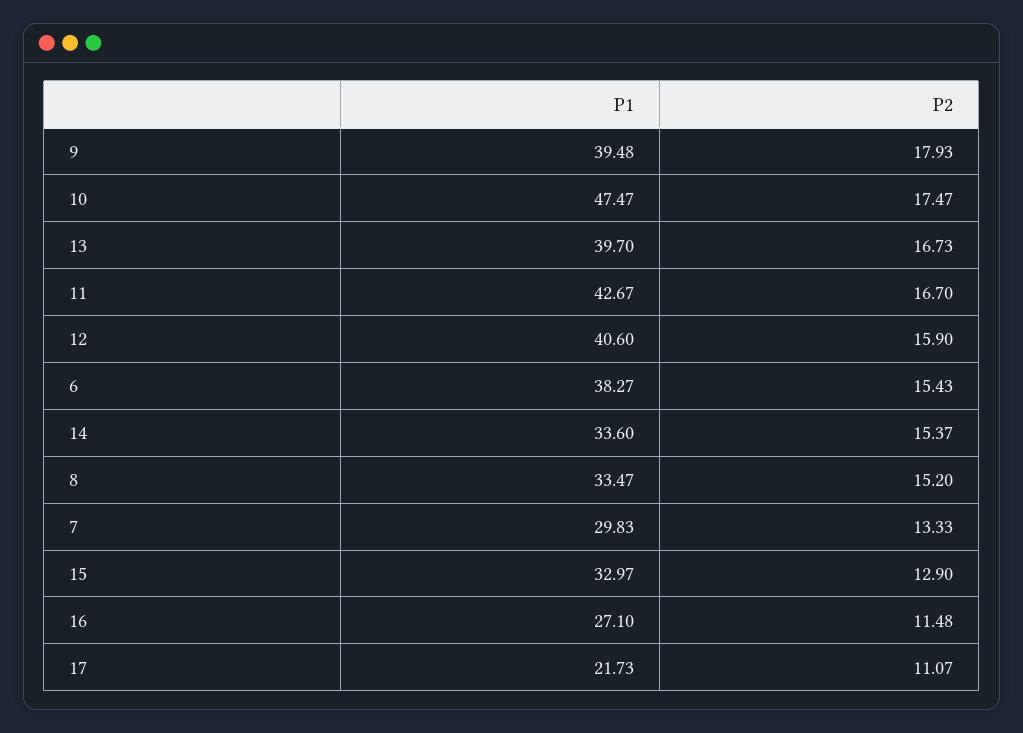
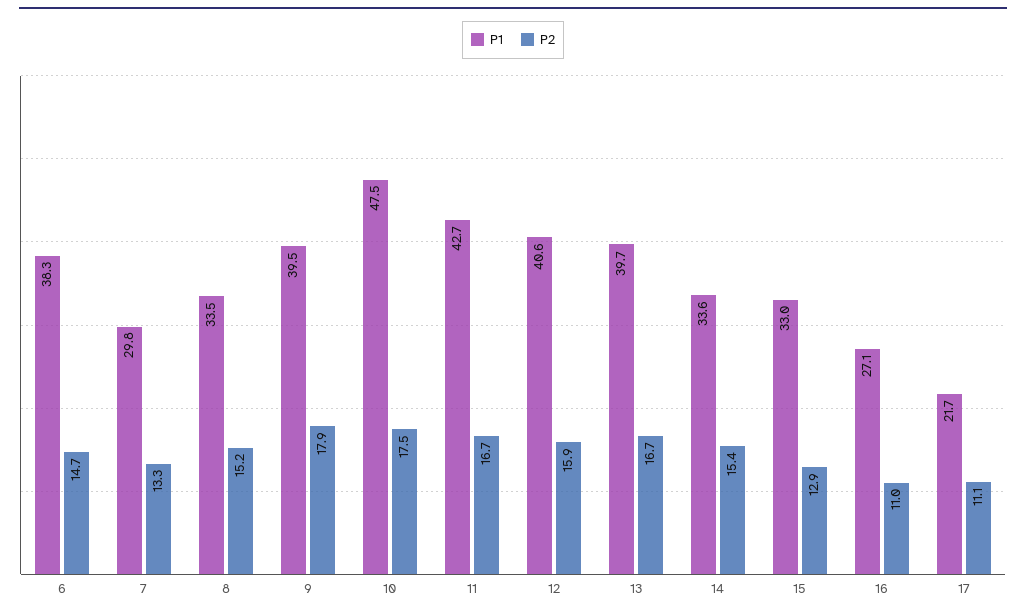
P2, 6: 15.43 -> 14.7
P2, 16: 11.48 -> 11

